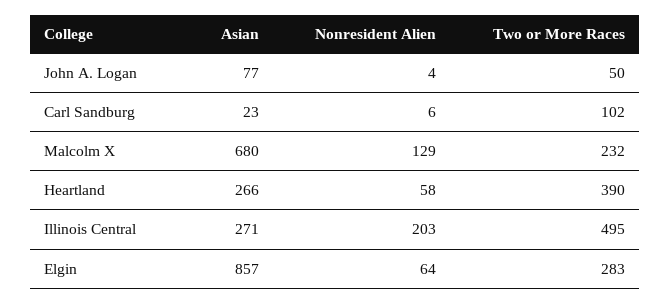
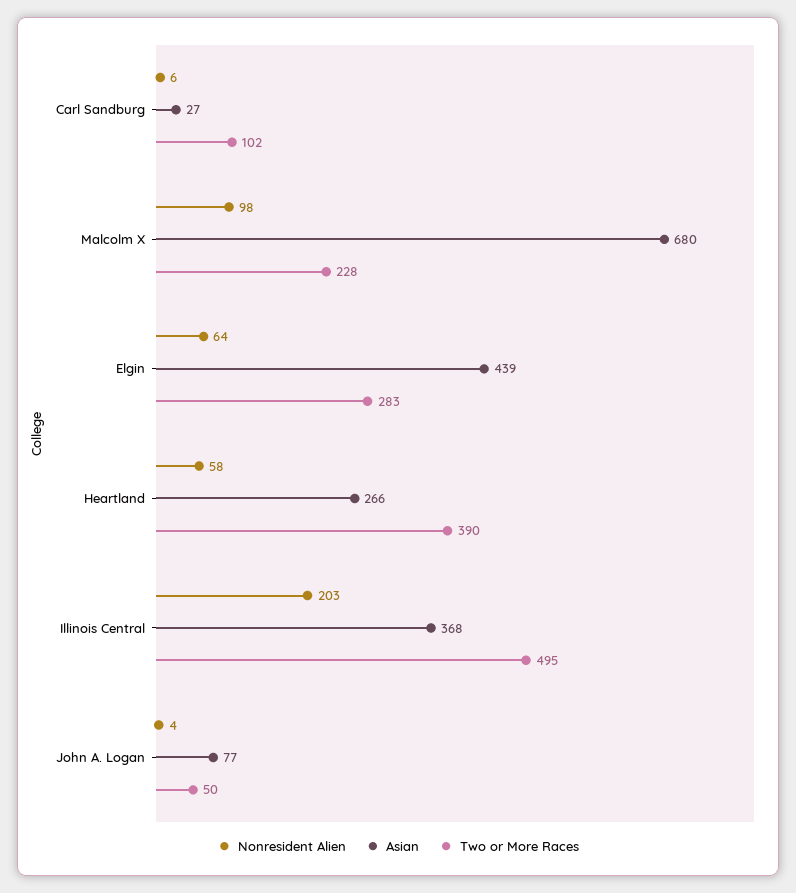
Asian, Carl Sandburg: 23 -> 27
Nonresident Alien, Malcolm X: 129 -> 98
Two or More Races, Malcolm X: 232 -> 228
Asian, Illinois Central: 271 -> 368
Asian, Elgin: 857 -> 439

